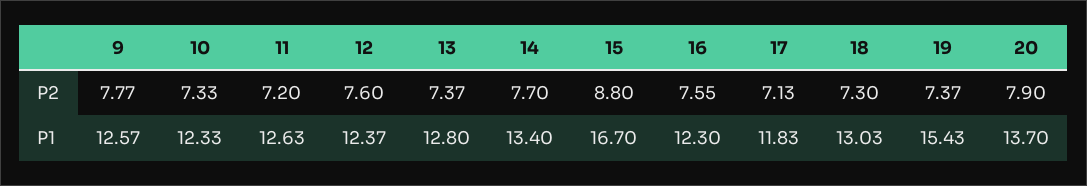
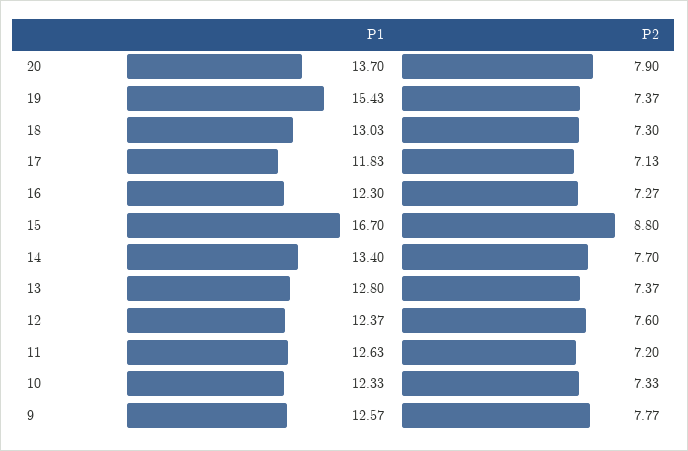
16, P2: 7.55 -> 7.27

